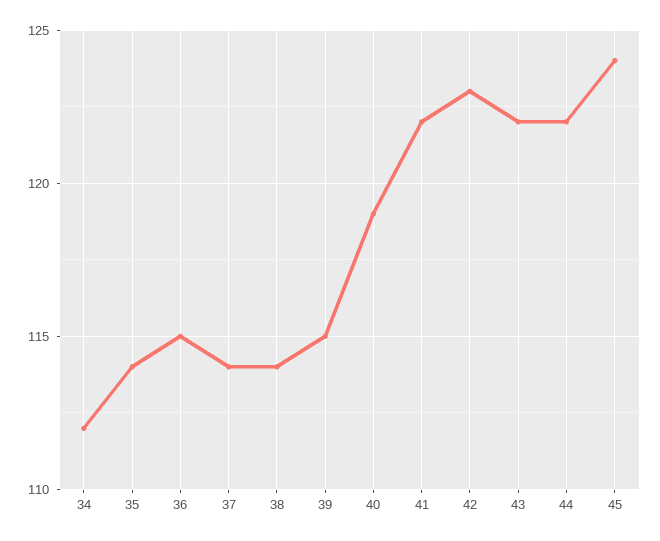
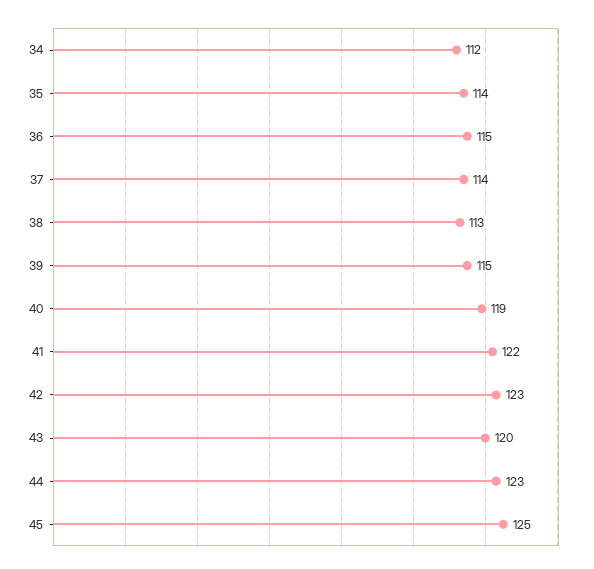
38: 114 -> 113
43: 122 -> 120
44: 122 -> 123
45: 124 -> 125

